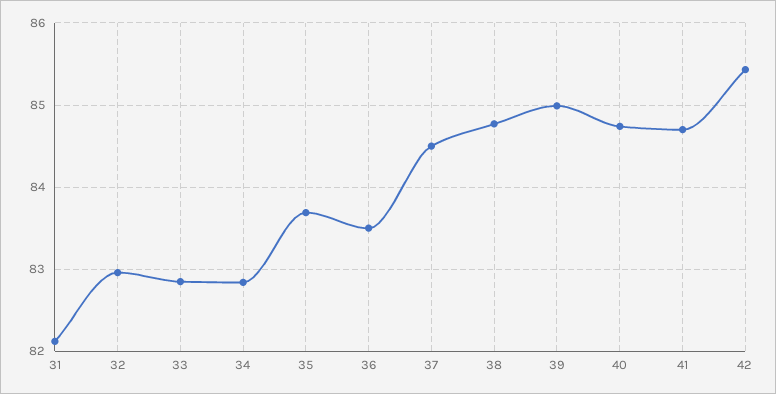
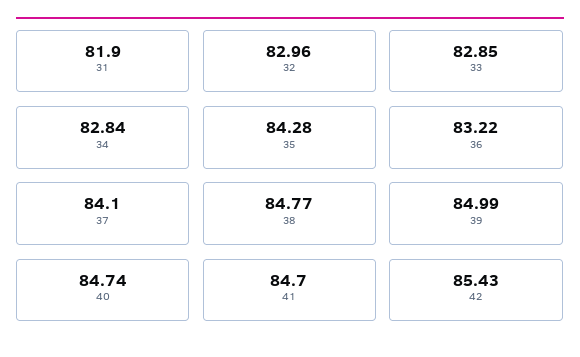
31: 82.1 -> 81.9
35: 83.7 -> 84.28
36: 83.5 -> 83.22
37: 84.5 -> 84.1

